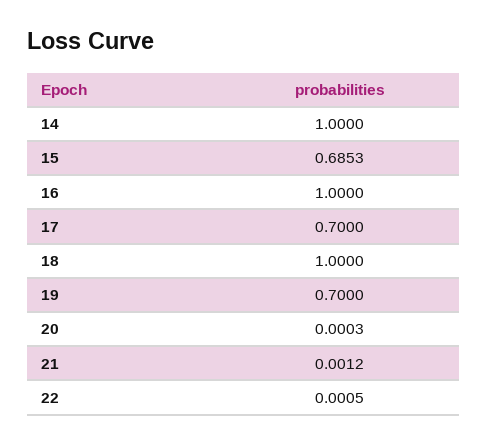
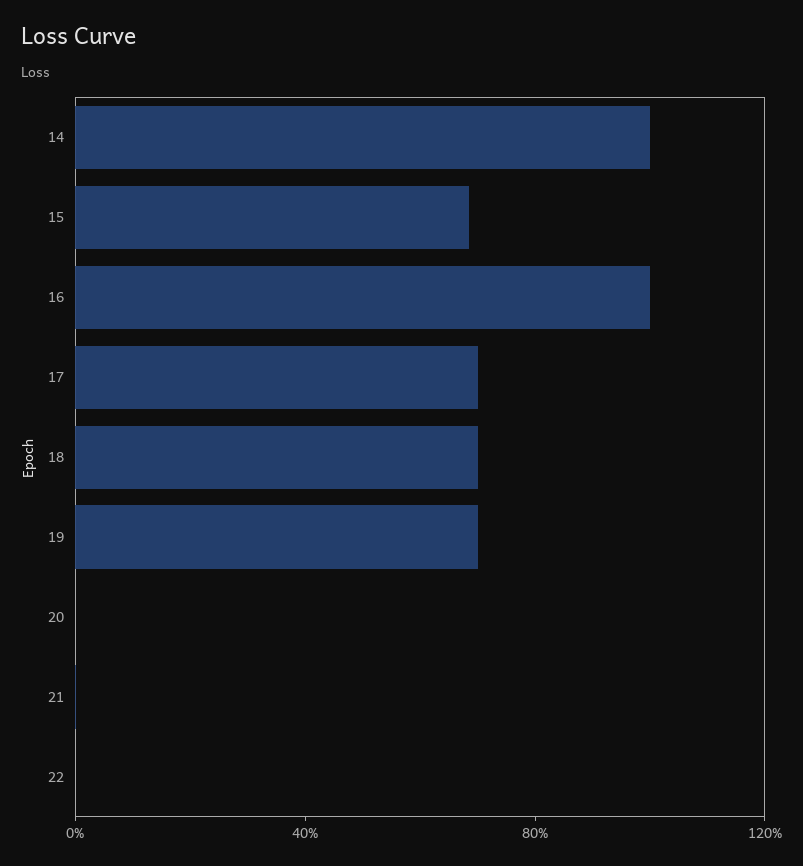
18: 1 -> 0.7

